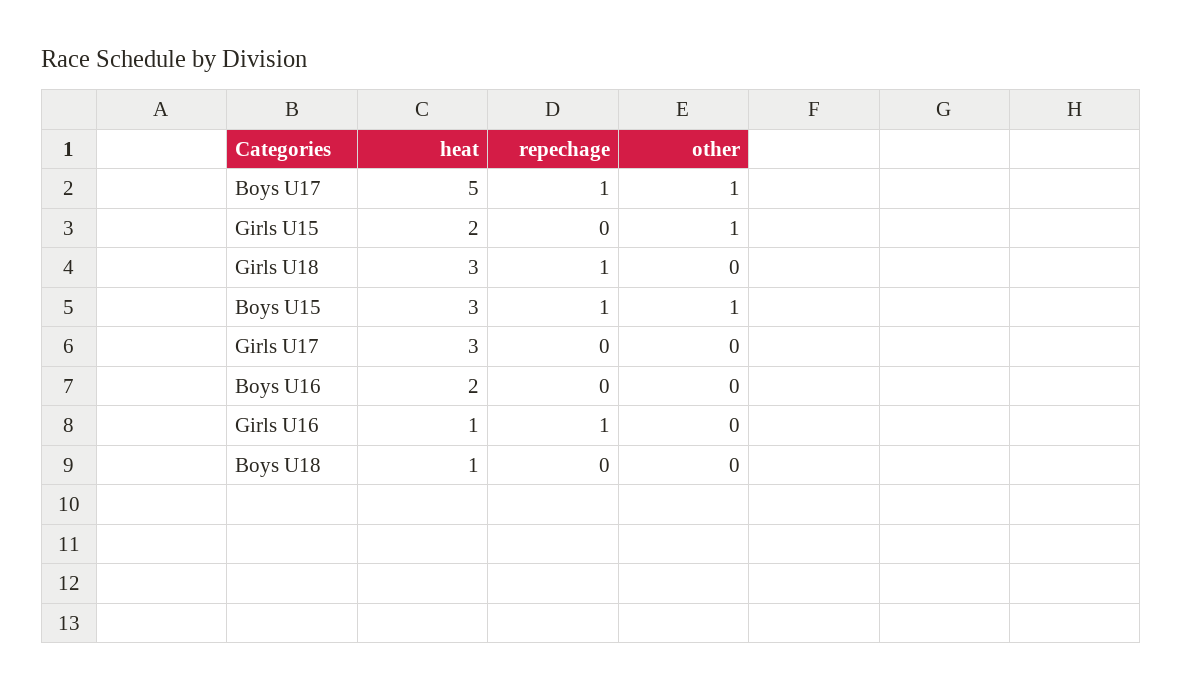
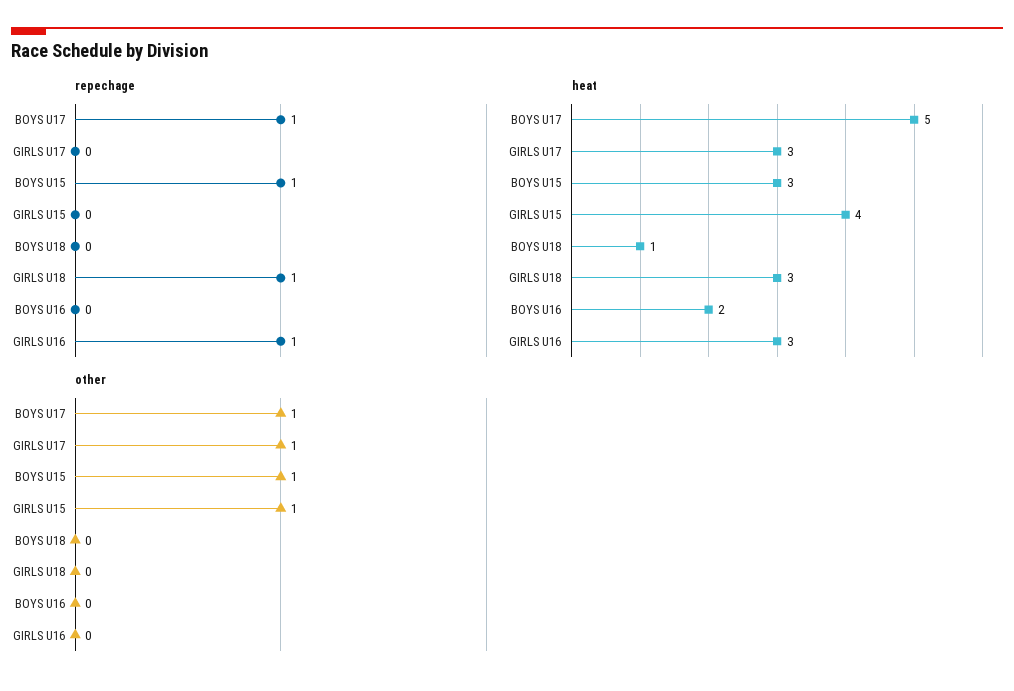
heat, Girls U15: 2 -> 4
other, Girls U17: 0 -> 1
heat, Girls U16: 1 -> 3

